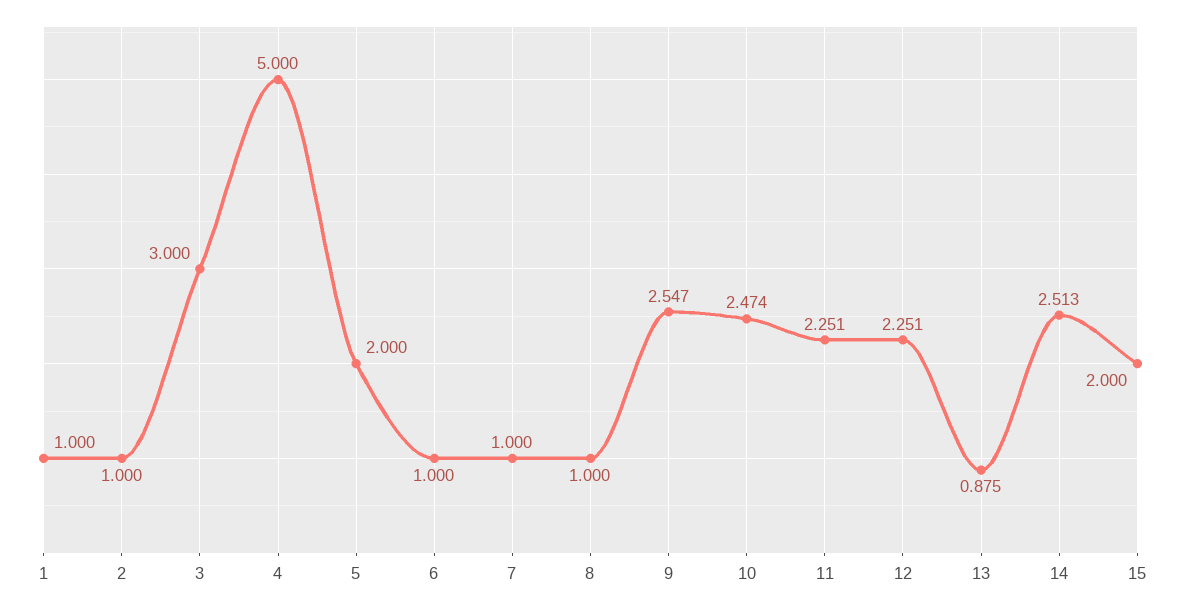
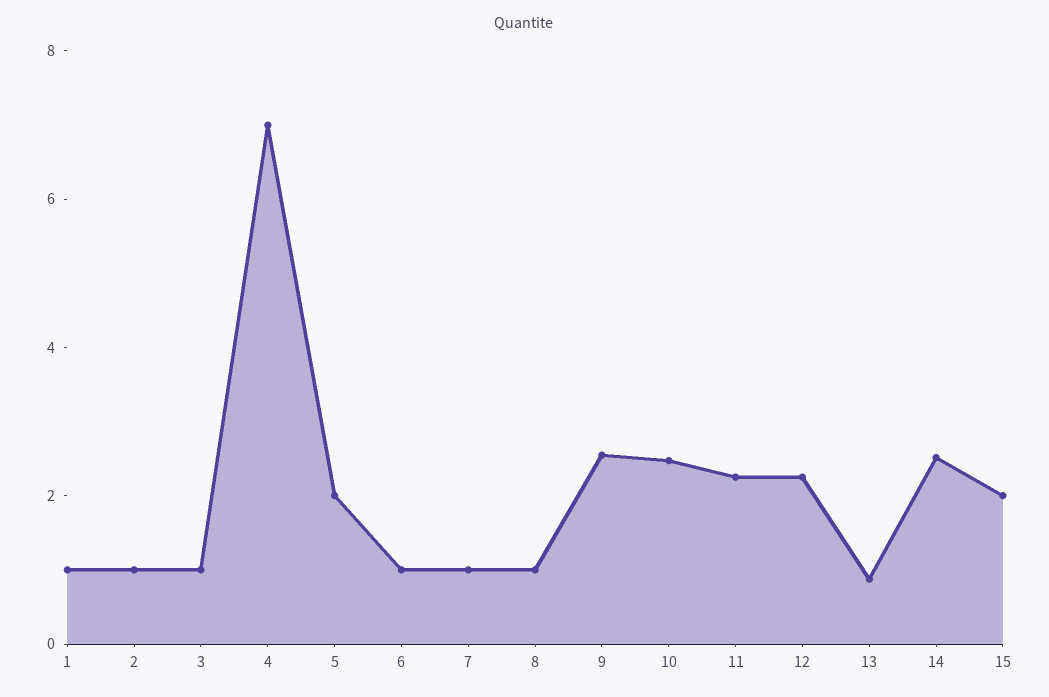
3: 3 -> 1
4: 5 -> 7

